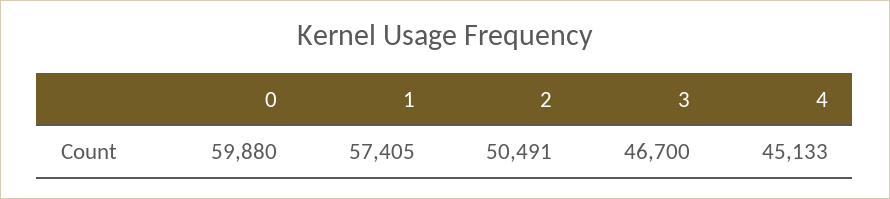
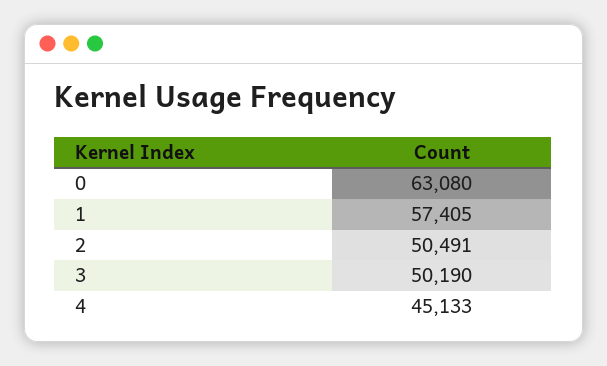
0: 59880 -> 63080
3: 46700 -> 50190

